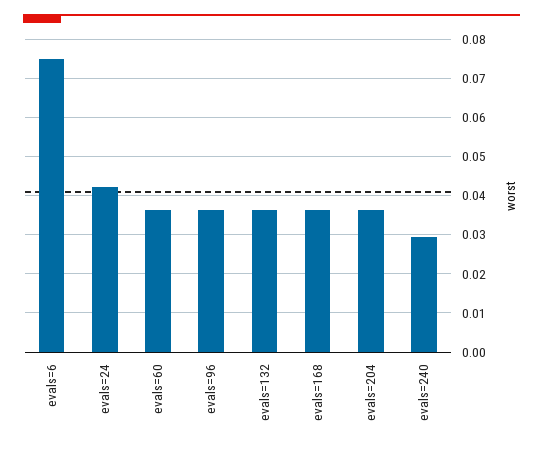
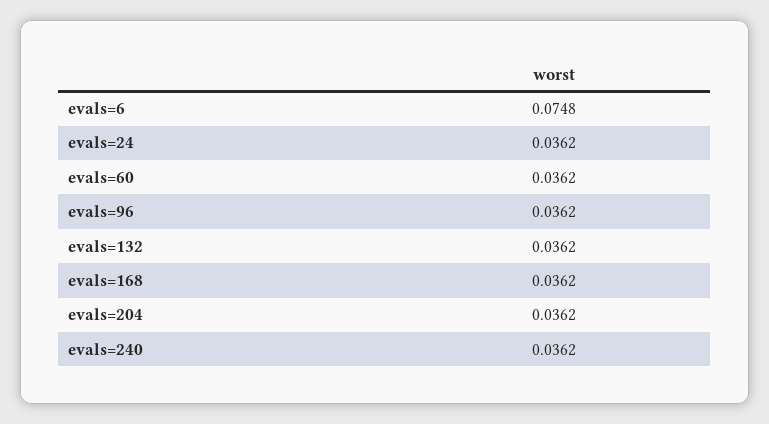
evals=24: 0.042 -> 0.0362
evals=240: 0.03 -> 0.0362

